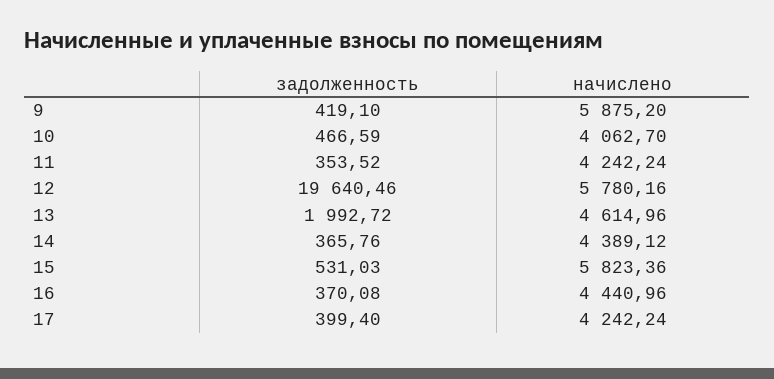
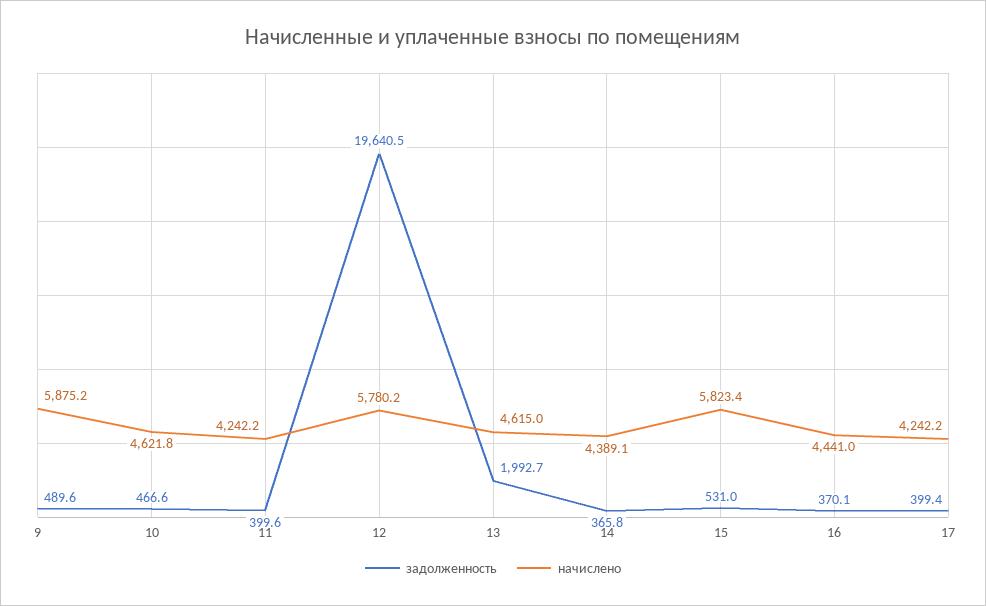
задолженность, 9: 419.1 -> 489.6
начислено, 10: 4062.7 -> 4621.8
задолженность, 11: 353.52 -> 399.6

